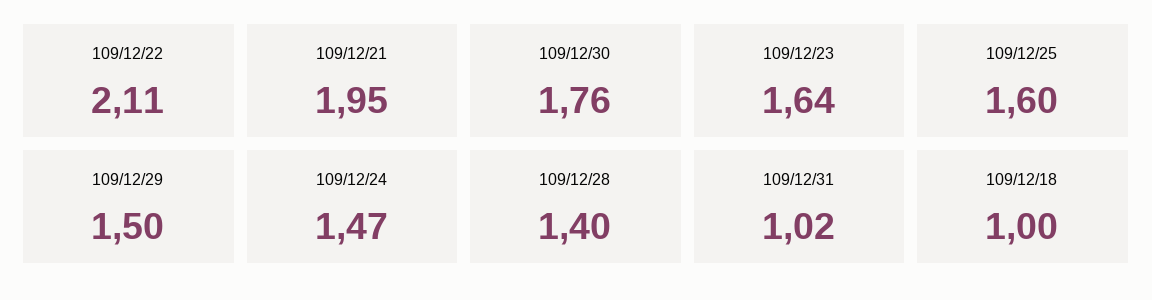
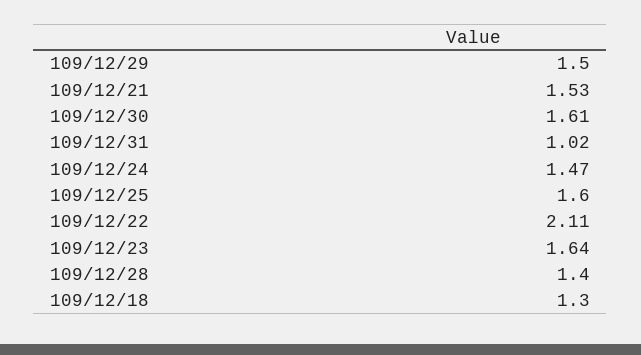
109/12/21: 1.95 -> 1.53
109/12/30: 1.76 -> 1.61
109/12/18: 1 -> 1.3

